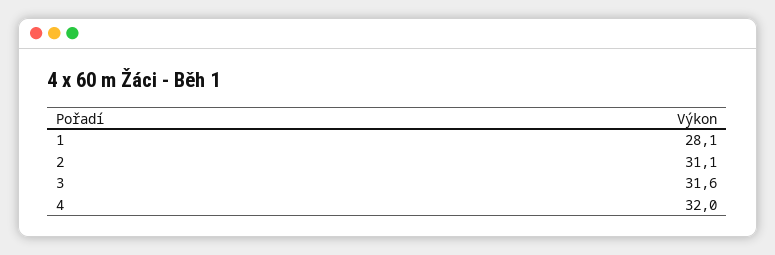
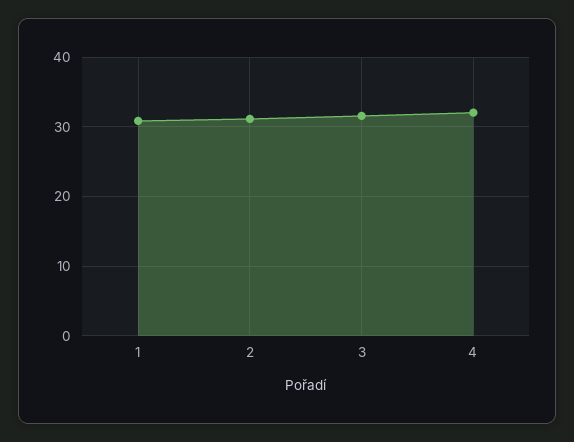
1: 28.1 -> 31

